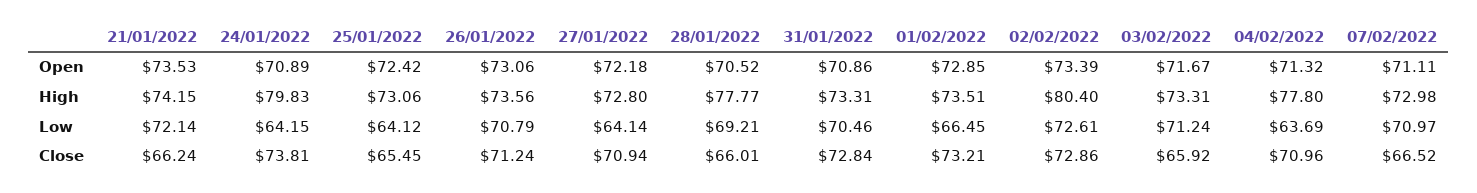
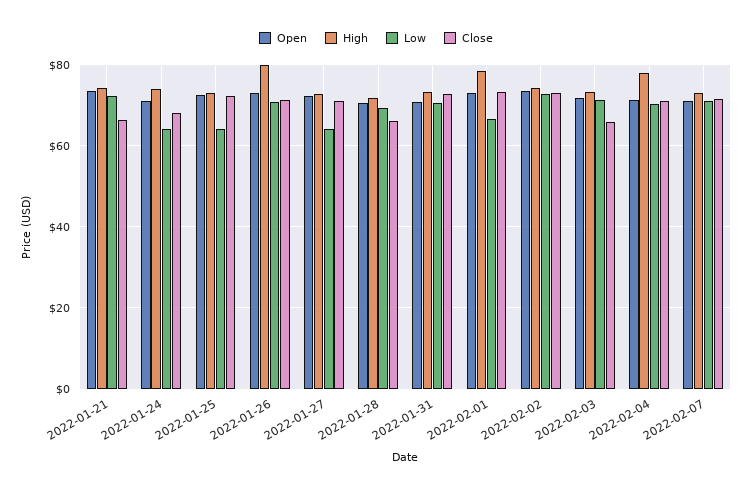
High, 24/01/2022: 79.83 -> 74
High, 26/01/2022: 73.56 -> 80
High, 28/01/2022: 77.77 -> 72
High, 01/02/2022: 73.51 -> 78
High, 02/02/2022: 80.4 -> 74
Low, 04/02/2022: 63.69 -> 70
Close, 24/01/2022: 73.81 -> 68
Close, 25/01/2022: 65.45 -> 72
Close, 07/02/2022: 66.52 -> 72

